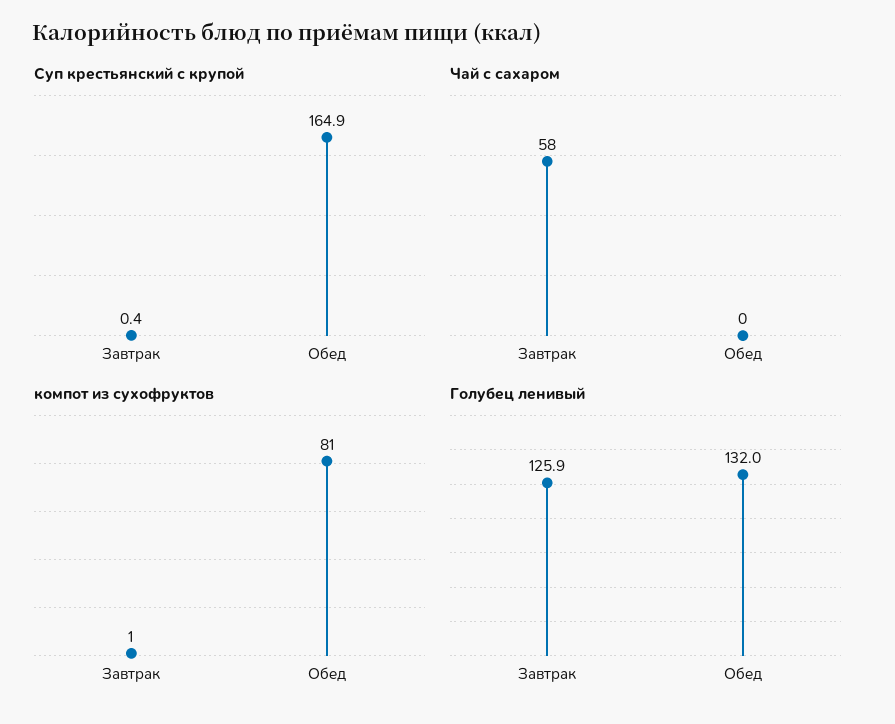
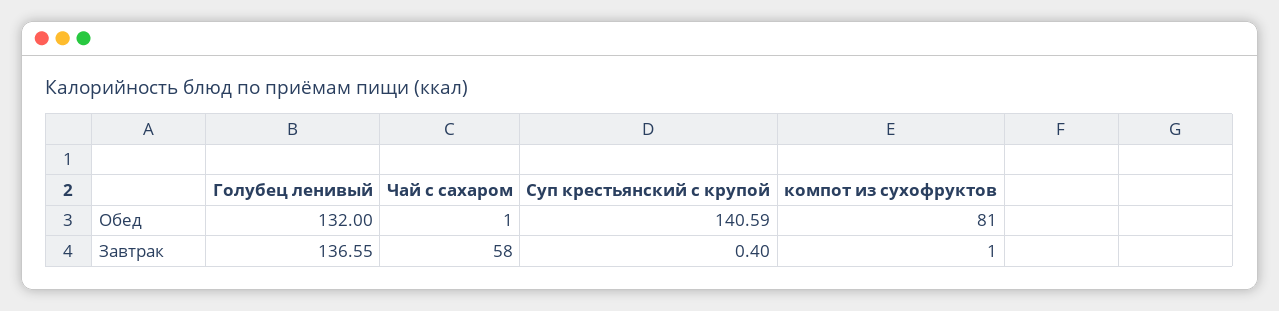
Суп крестьянский с крупой, Обед: 164.9 -> 140.59
Чай с сахаром, Обед: 0 -> 1
Голубец ленивый, Завтрак: 125.9 -> 136.55

